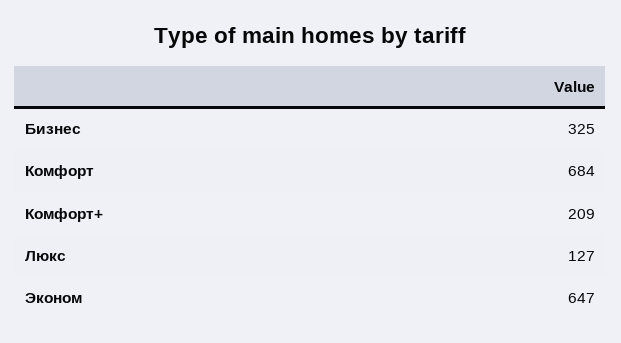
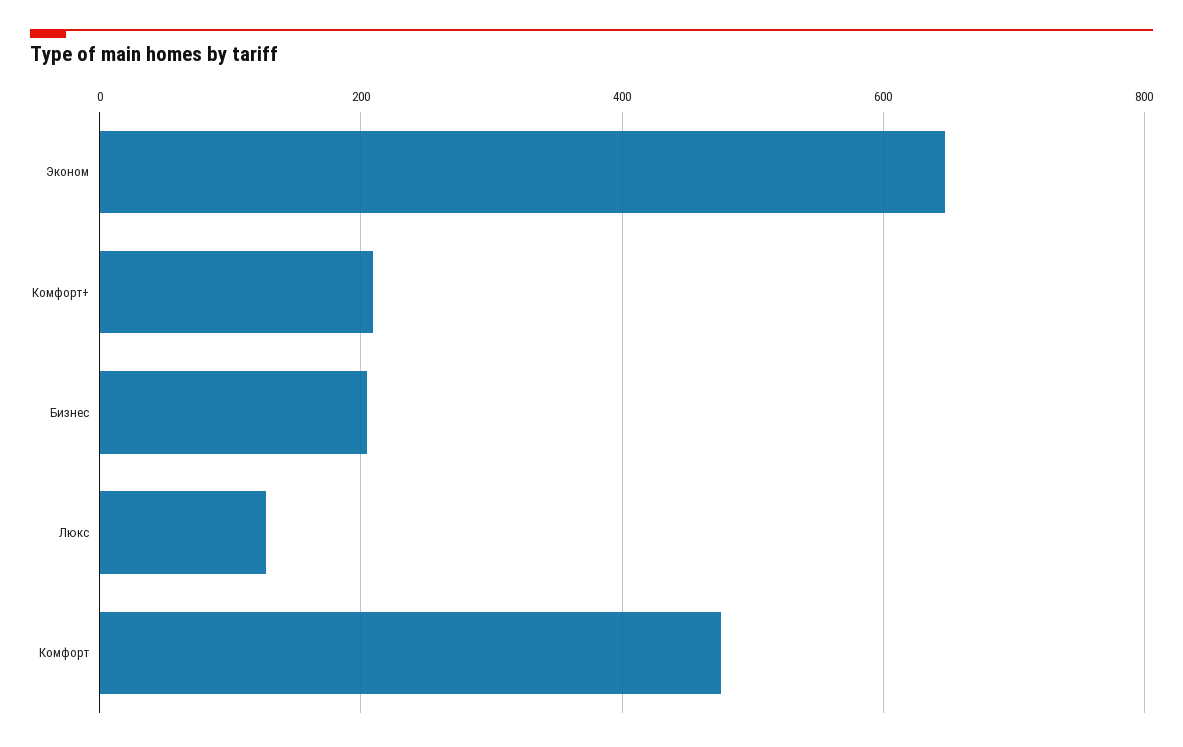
Бизнес: 325 -> 200
Комфорт: 684 -> 480

